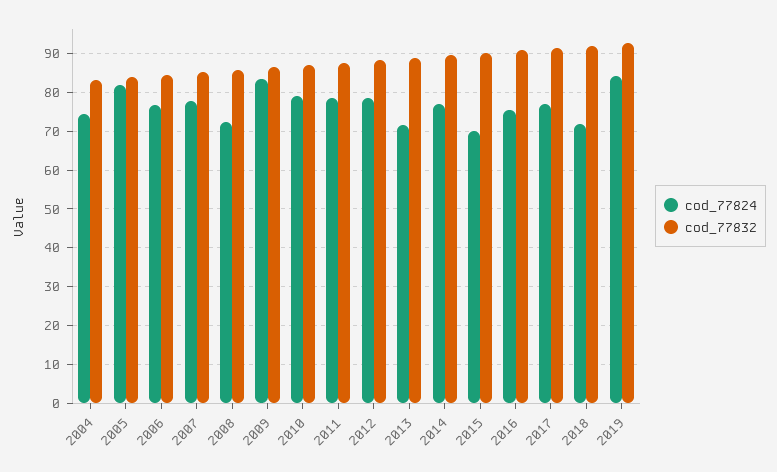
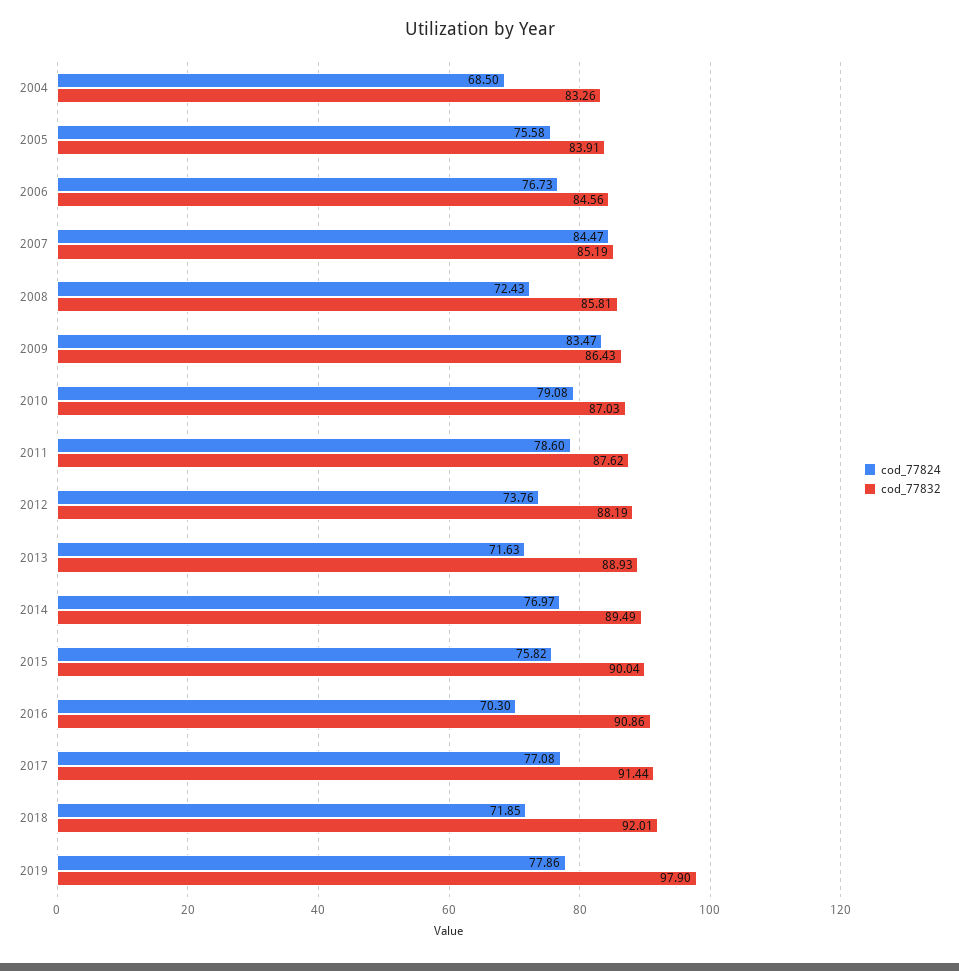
cod_77824, 2004: 74 -> 68.5
cod_77824, 2005: 82 -> 75.58
cod_77824, 2007: 78 -> 84.47
cod_77824, 2012: 78 -> 73.76
cod_77824, 2015: 70 -> 75.82
cod_77824, 2016: 76 -> 70.3
cod_77824, 2019: 84 -> 77.86
cod_77832, 2019: 92 -> 97.9

